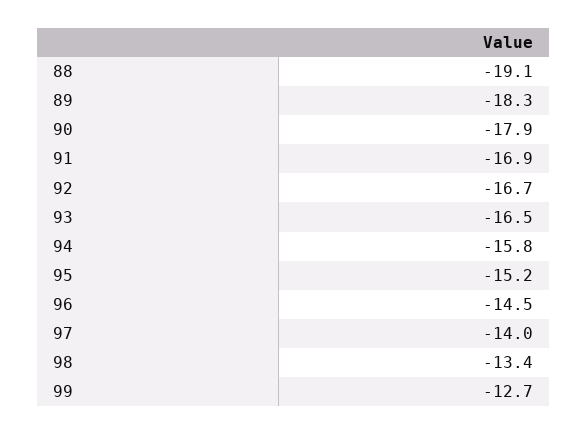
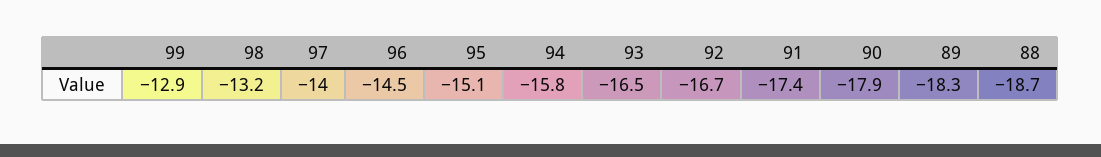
88: -19.1 -> -18.7
91: -16.9 -> -17.4
95: -15.2 -> -15.1
98: -13.4 -> -13.2
99: -12.7 -> -12.9

